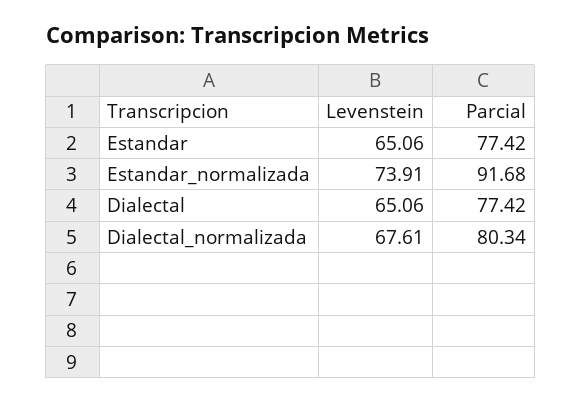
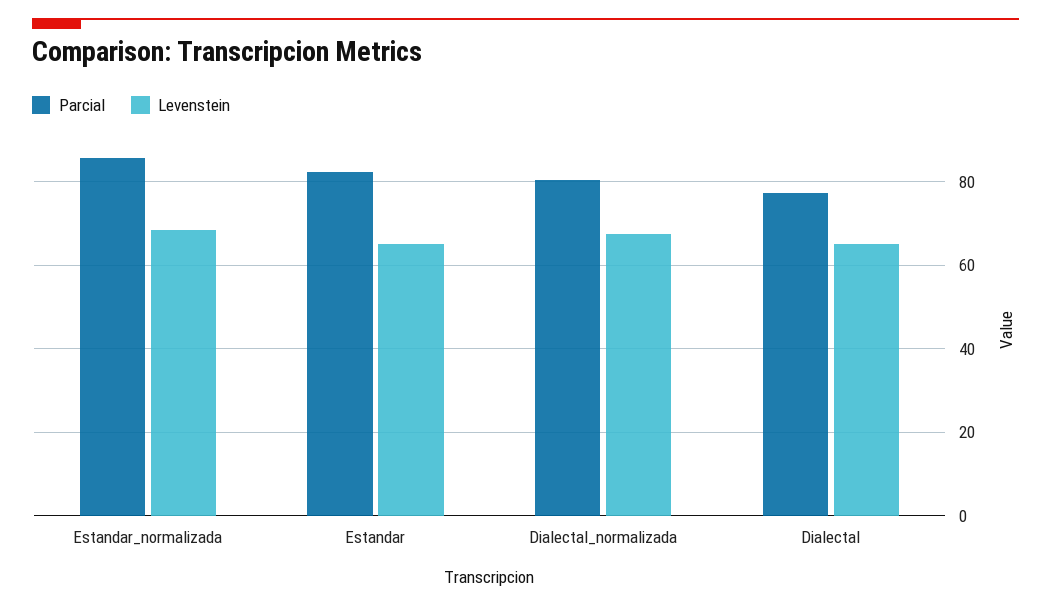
Parcial, Estandar: 77.42 -> 82
Levenstein, Estandar_normalizada: 73.91 -> 68
Parcial, Estandar_normalizada: 91.68 -> 86

